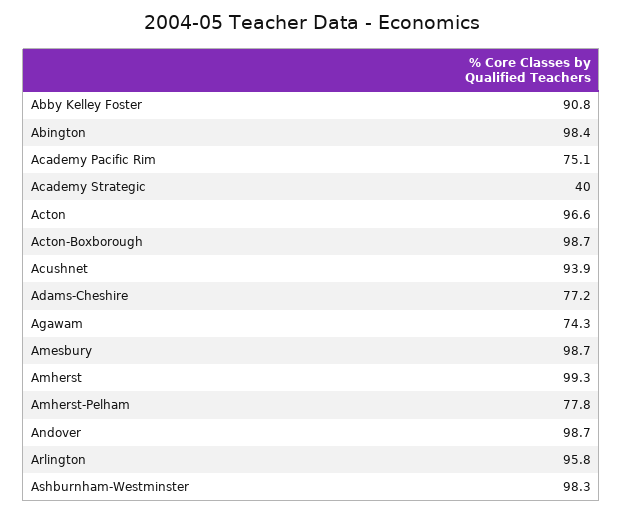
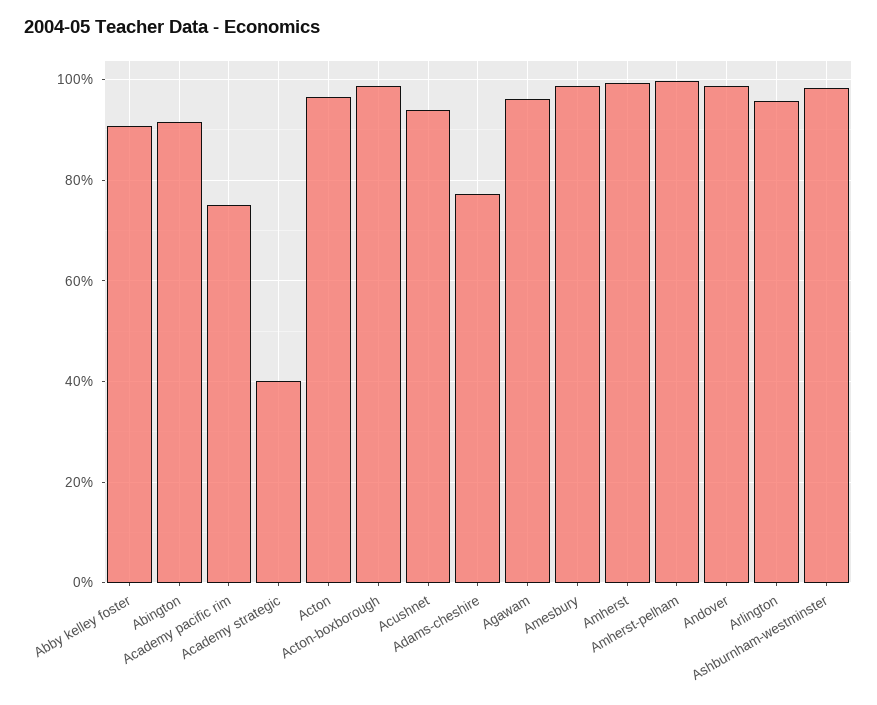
Abington: 98.4 -> 92
Agawam: 74.3 -> 96
Amherst-Pelham: 77.8 -> 100

